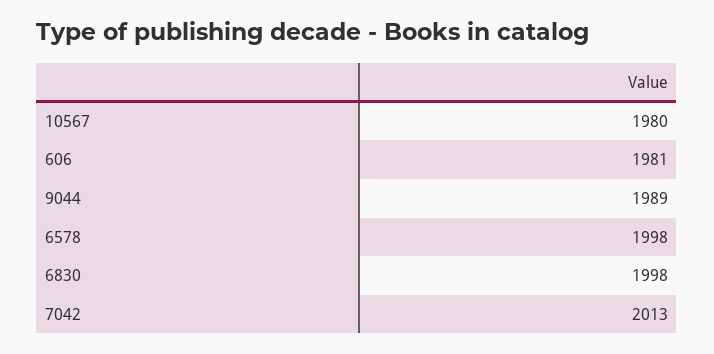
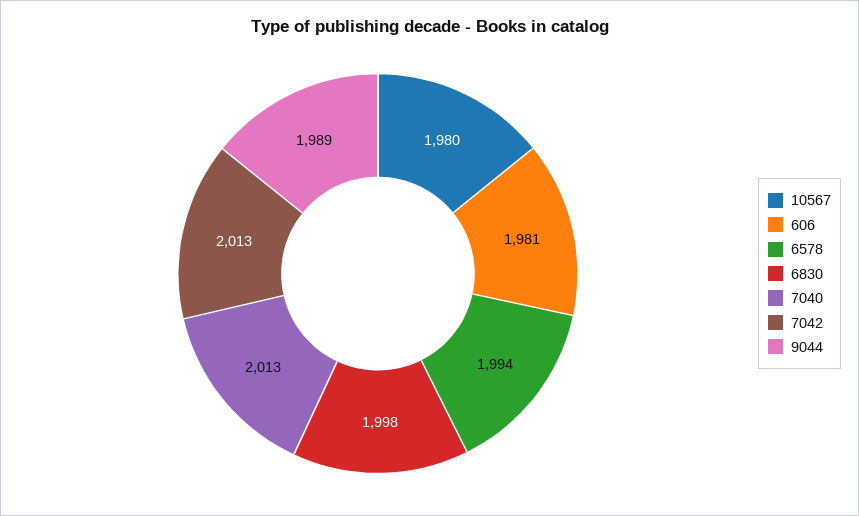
6578: 1998 -> 1994
7040: none -> 2013

